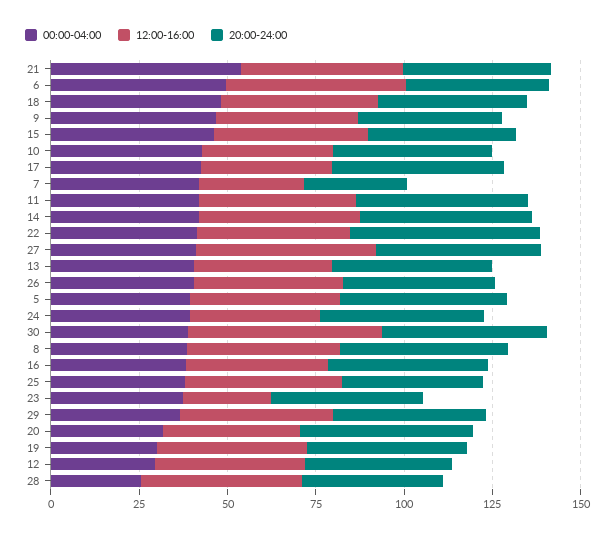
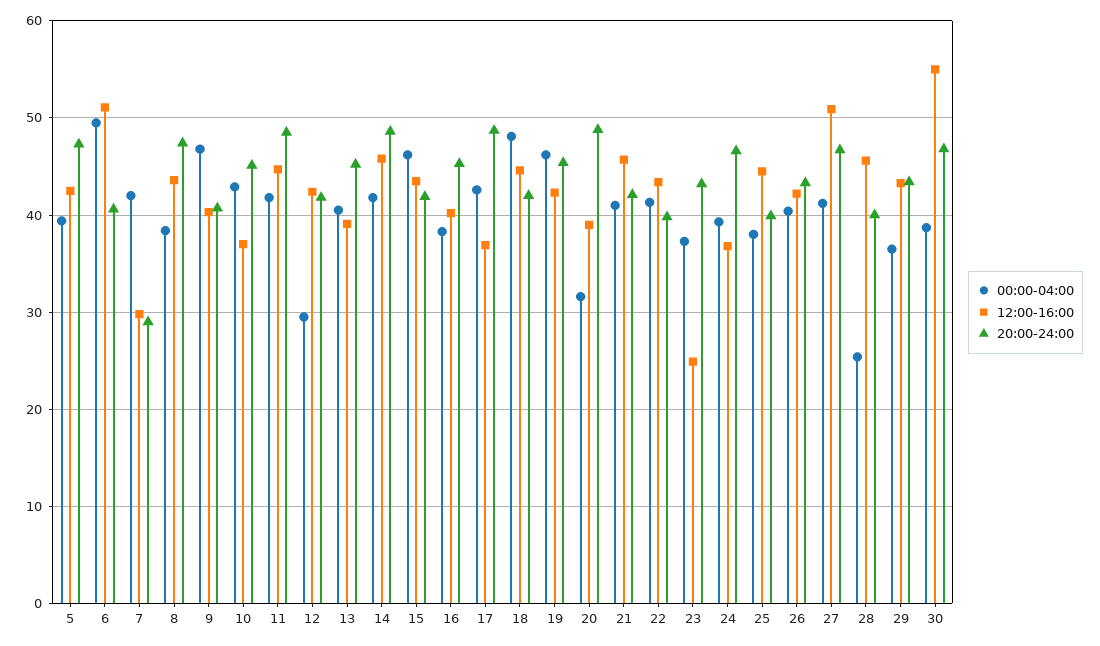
00:00-04:00, 21: 55 -> 41
20:00-24:00, 22: 55 -> 40
00:00-04:00, 19: 30 -> 46

